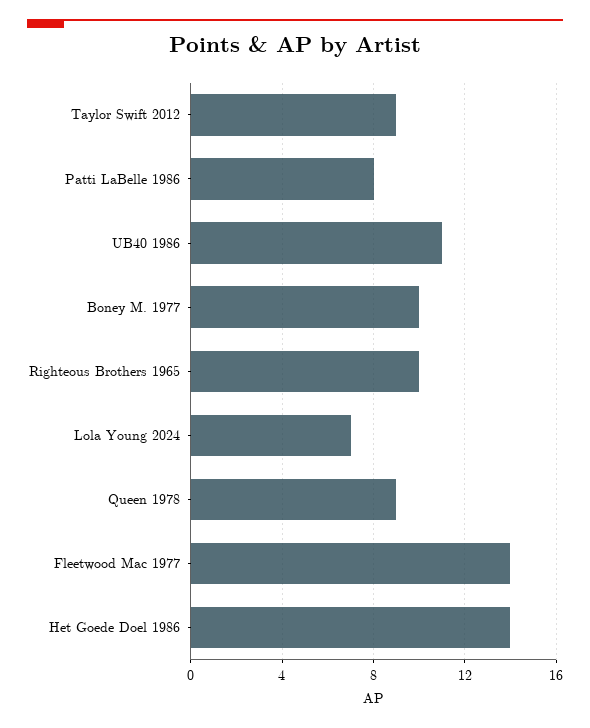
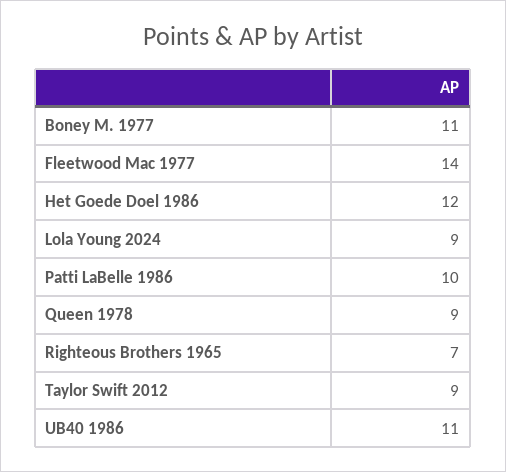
Patti LaBelle 1986: 8 -> 10
Boney M. 1977: 10 -> 11
Righteous Brothers 1965: 10 -> 7
Lola Young 2024: 7 -> 9
Het Goede Doel 1986: 14 -> 12

